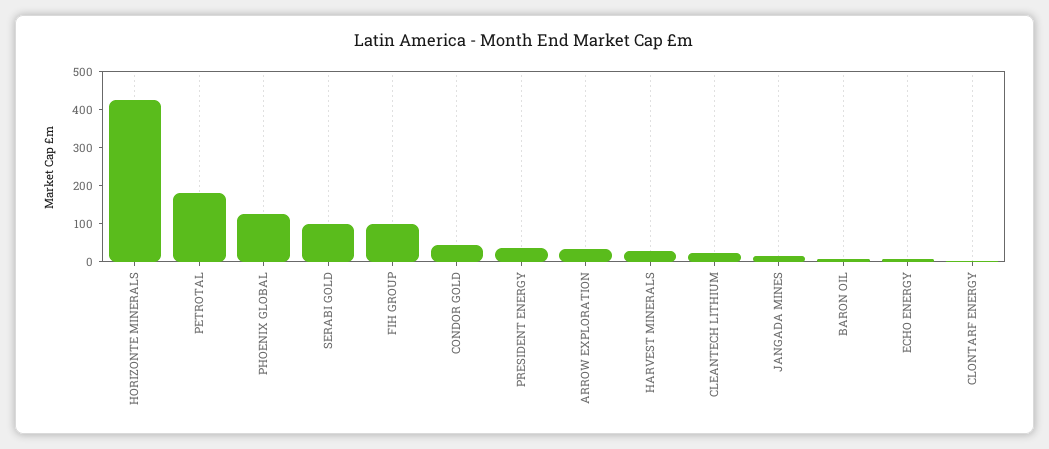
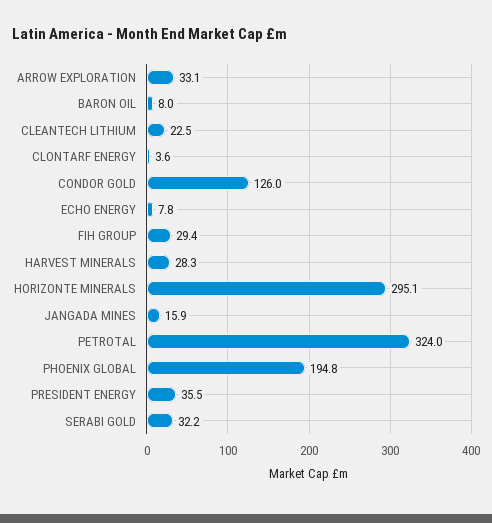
HORIZONTE MINERALS: 425 -> 295.1
PETROTAL: 175 -> 324
PHOENIX GLOBAL: 125 -> 194.8
SERABI GOLD: 100 -> 32.2
FIH GROUP: 100 -> 29.4
CONDOR GOLD: 50 -> 126

